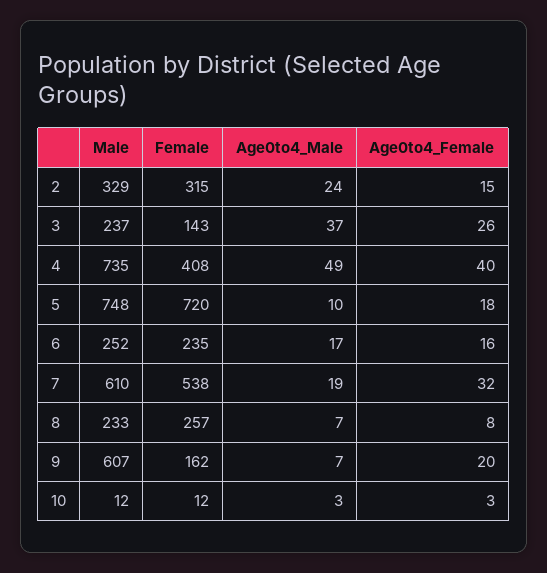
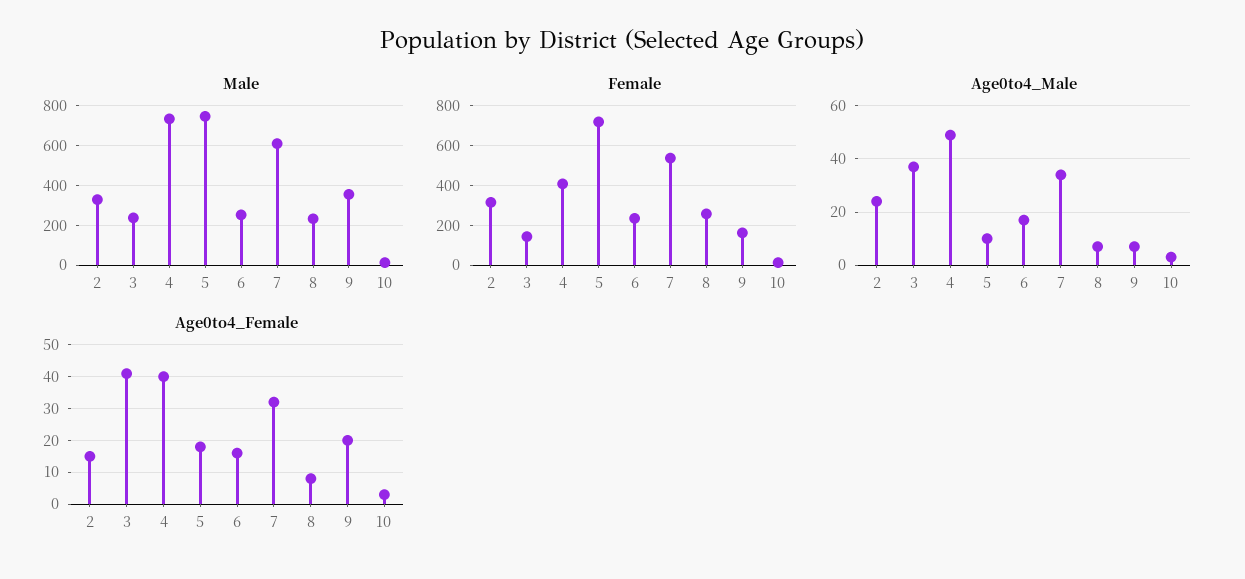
Age0to4_Female, 3: 26 -> 40
Age0to4_Male, 7: 19 -> 35
Male, 9: 607 -> 350

